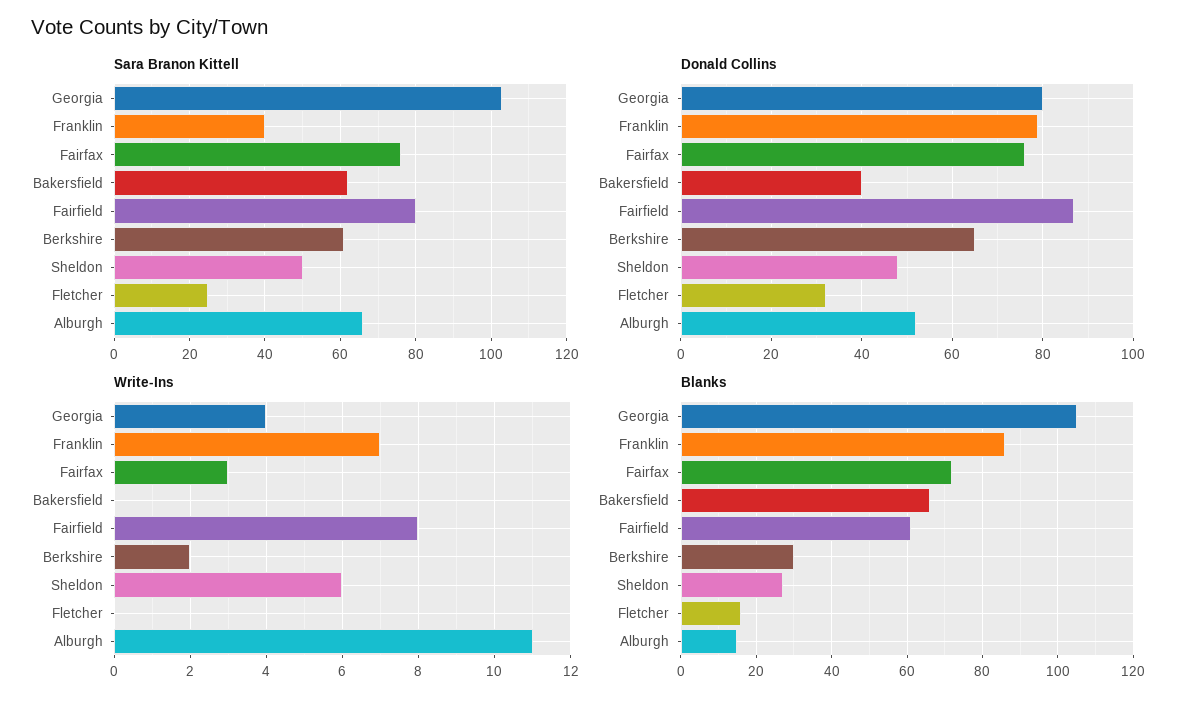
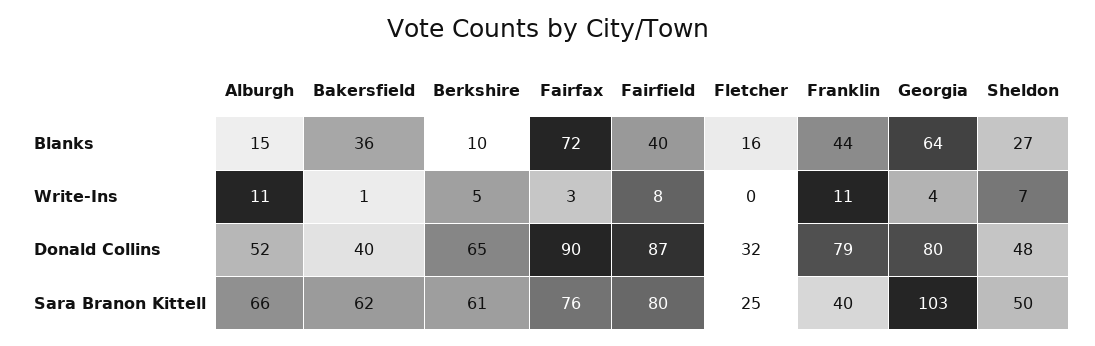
Donald Collins, Fairfax: 75 -> 90
Write-Ins, Franklin: 7 -> 11
Write-Ins, Bakersfield: 0 -> 1
Write-Ins, Berkshire: 2 -> 5
Write-Ins, Sheldon: 6 -> 7
Blanks, Georgia: 105 -> 64
Blanks, Franklin: 85 -> 44
Blanks, Bakersfield: 65 -> 36
Blanks, Fairfield: 60 -> 40
Blanks, Berkshire: 30 -> 10

